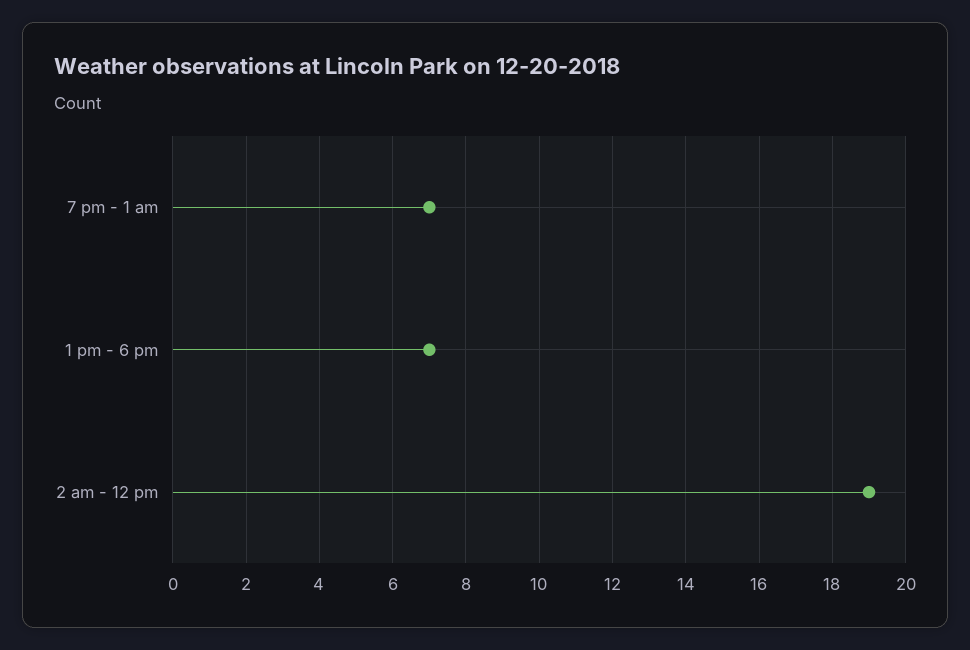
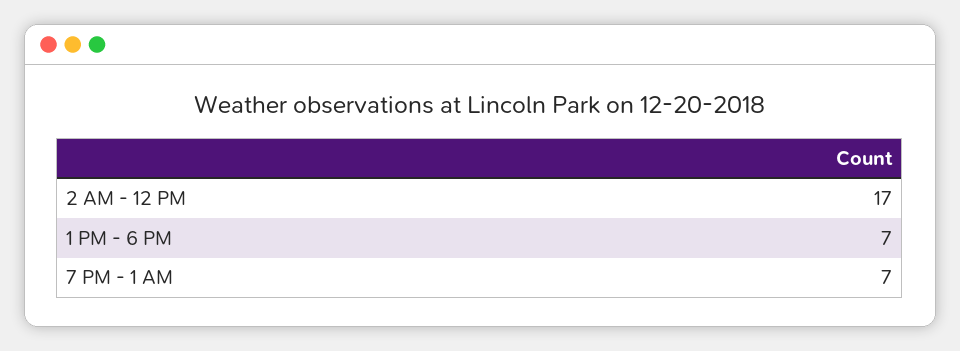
2 am - 12 pm: 19 -> 17

